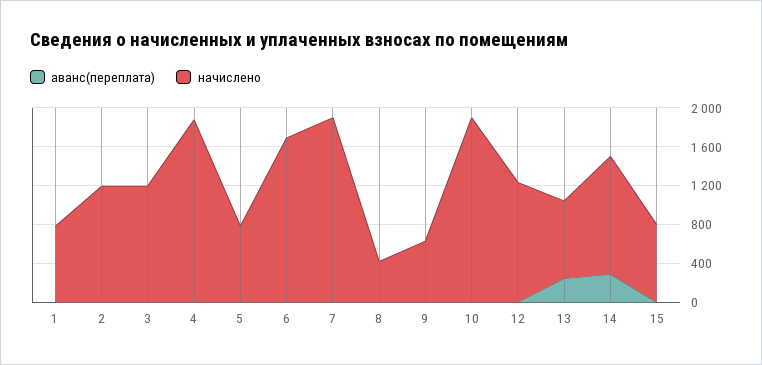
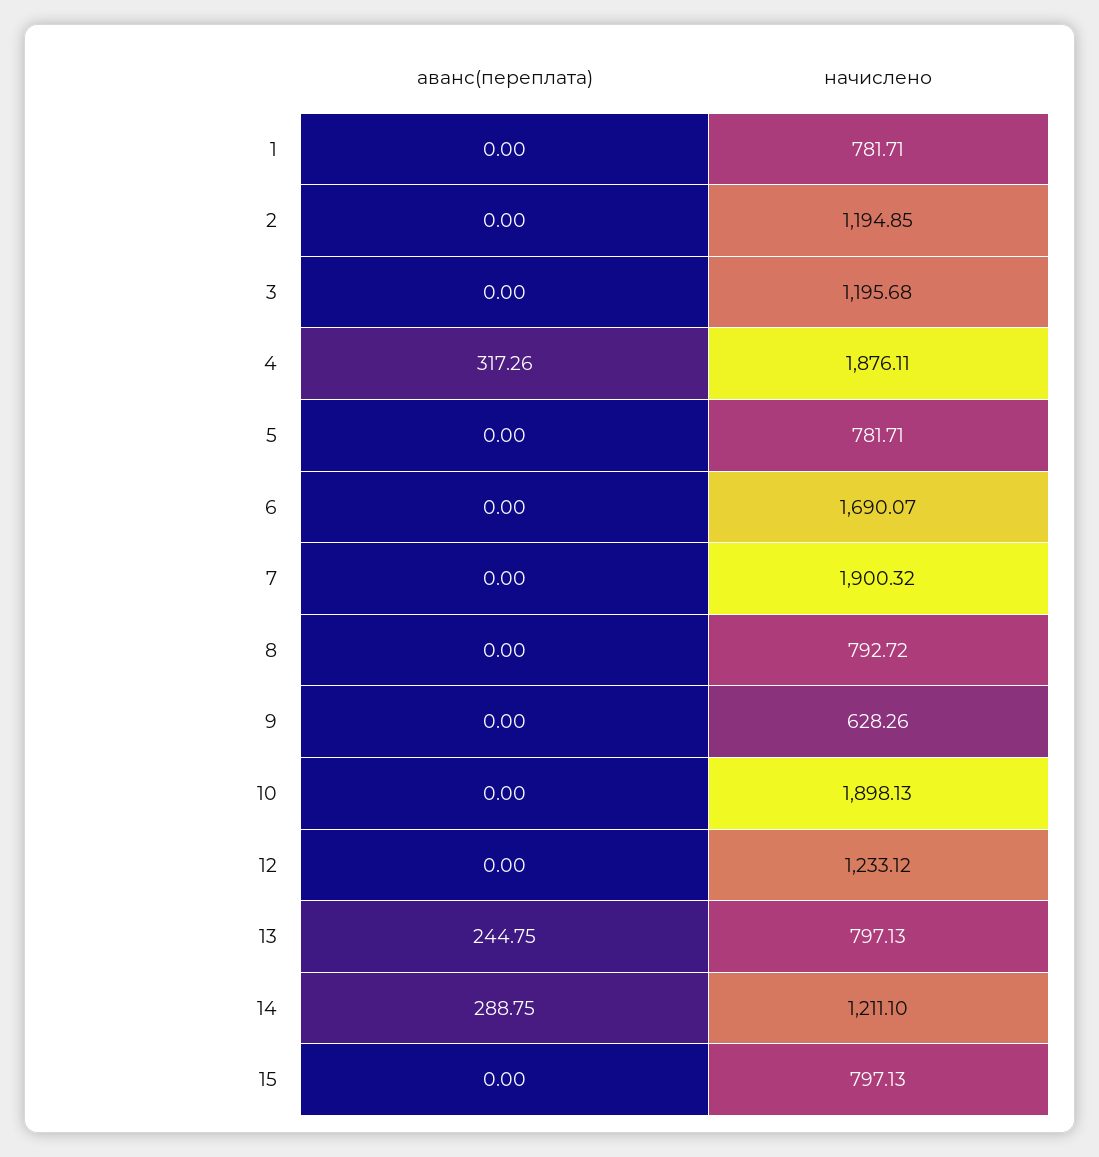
аванс(переплата), 4: 0 -> 317.26
начислено, 8: 400 -> 792.72

